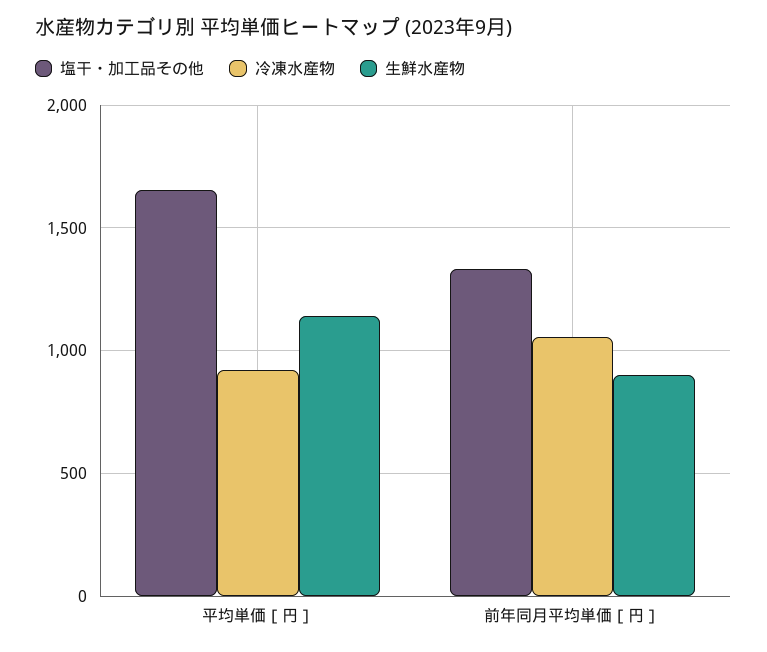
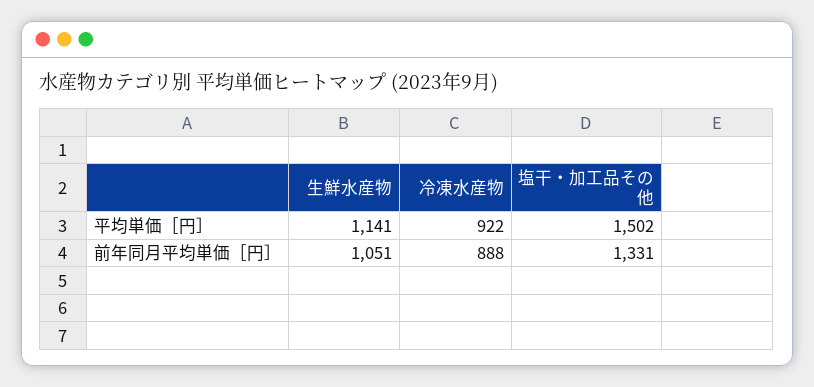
塩干・加工品その他, 平均単価［円］: 1650 -> 1502
冷凍水産物, 前年同月平均単価［円］: 1050 -> 888
生鮮水産物, 前年同月平均単価［円］: 900 -> 1051

